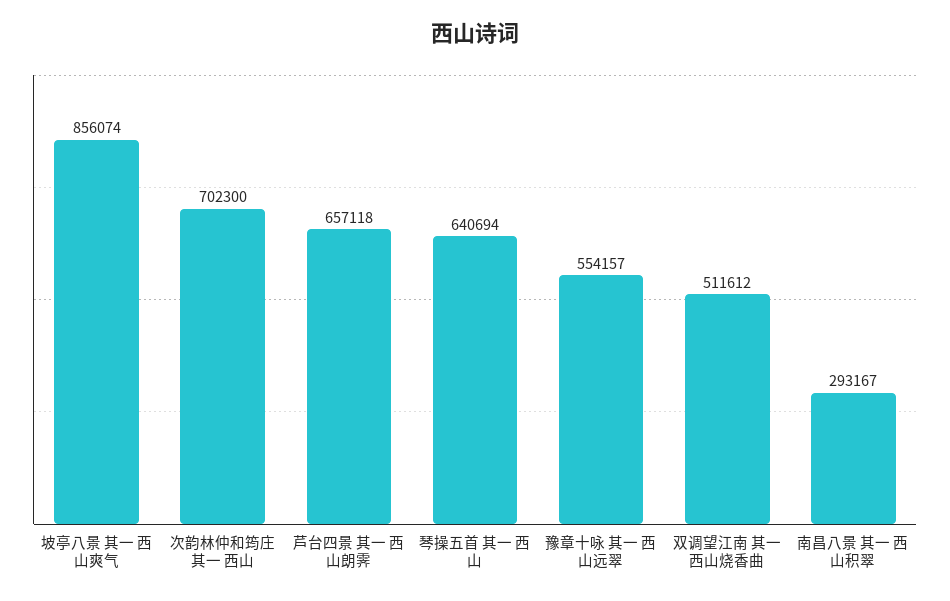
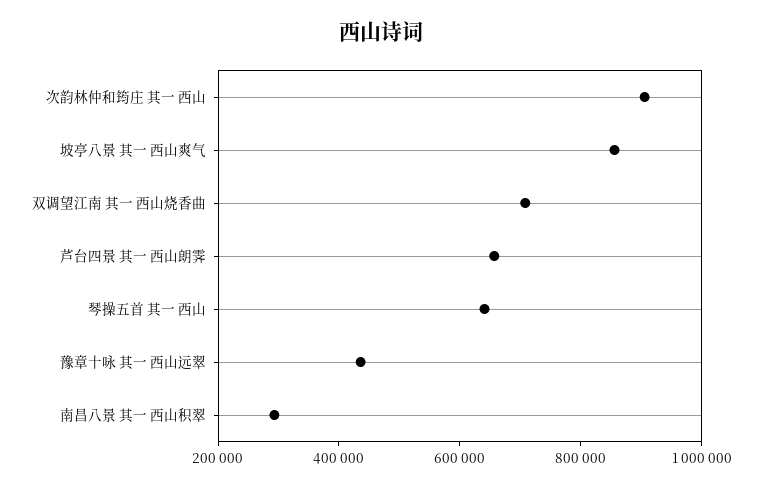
次韵林仲和筠庄 其一 西山: 702300 -> 900000
豫章十咏 其一 西山远翠: 554157 -> 450000
双调望江南 其一 西山烧香曲: 511612 -> 700000

